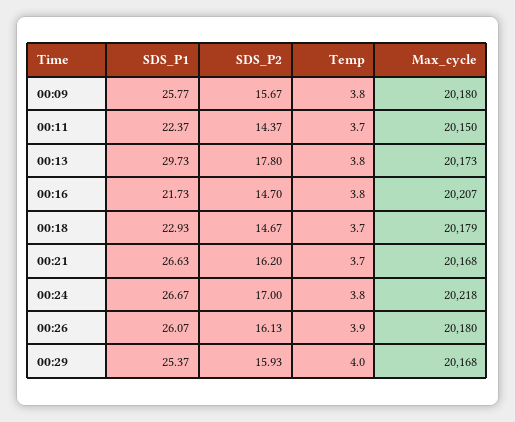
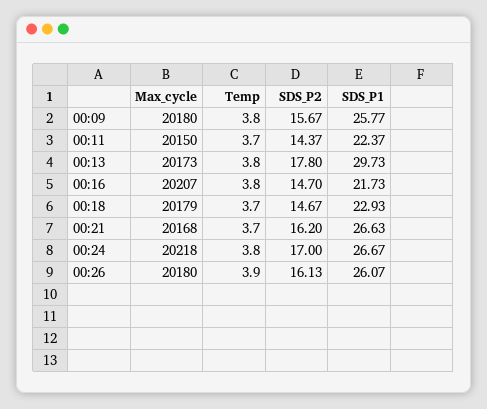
SDS_P1, 00:29: 25.37 -> none
SDS_P2, 00:29: 15.93 -> none
Temp, 00:29: 4 -> none
Max_cycle, 00:29: 20168 -> none

